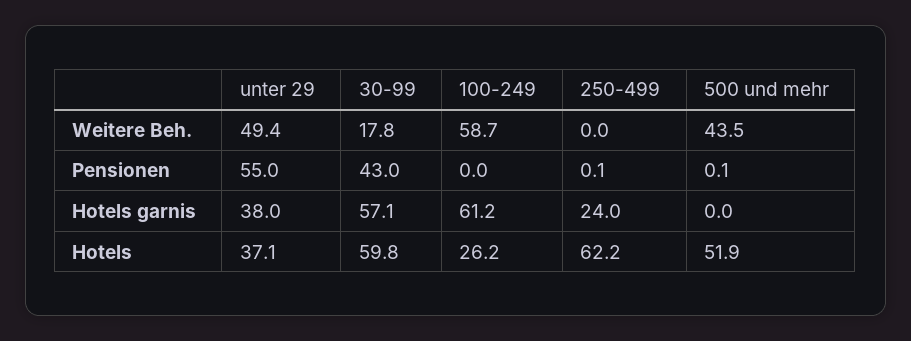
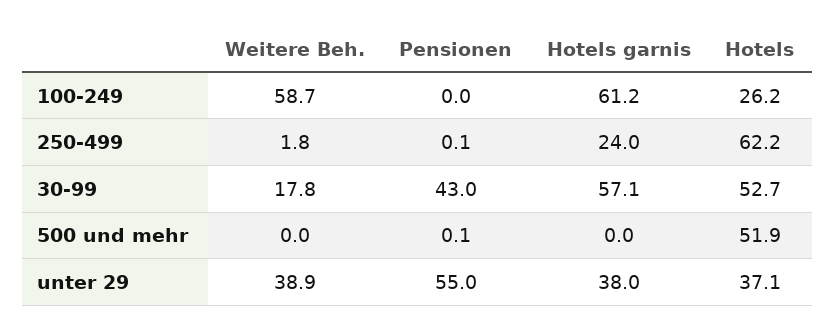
unter 29, Weitere Beh.: 49.4 -> 38.9
250-499, Weitere Beh.: 0 -> 1.8
500 und mehr, Weitere Beh.: 43.5 -> 0
30-99, Hotels: 59.8 -> 52.7

